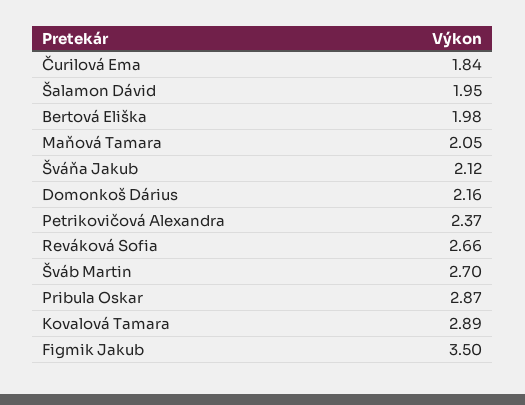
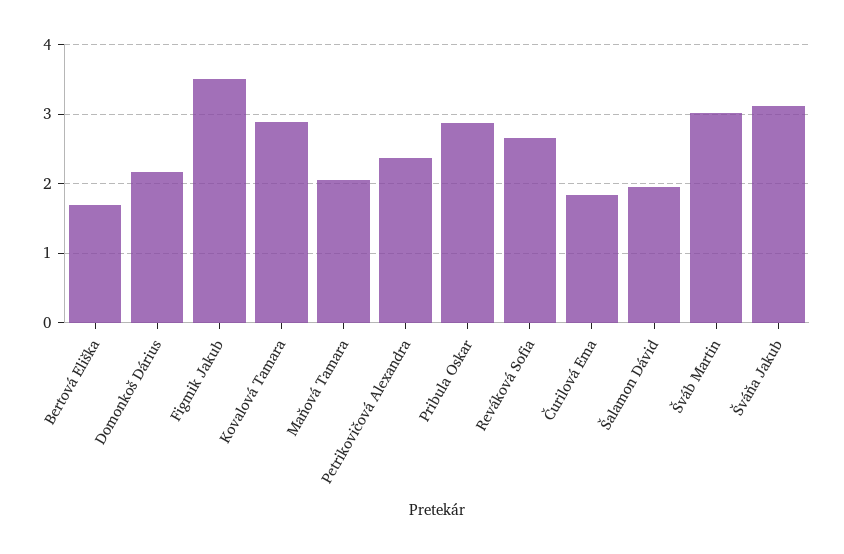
Bertová Eliška: 1.98 -> 1.7
Šváňa Jakub: 2.12 -> 3.1
Šváb Martin: 2.7 -> 3

